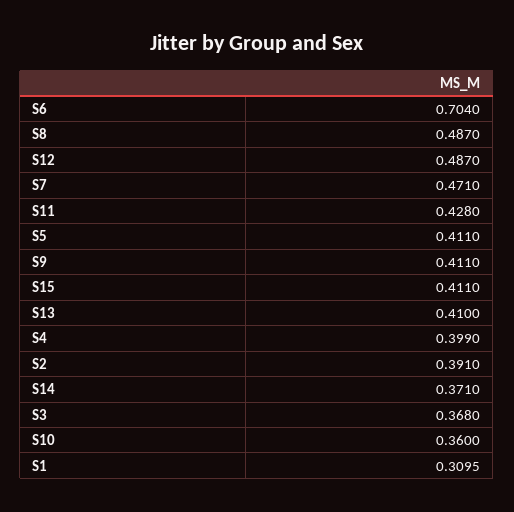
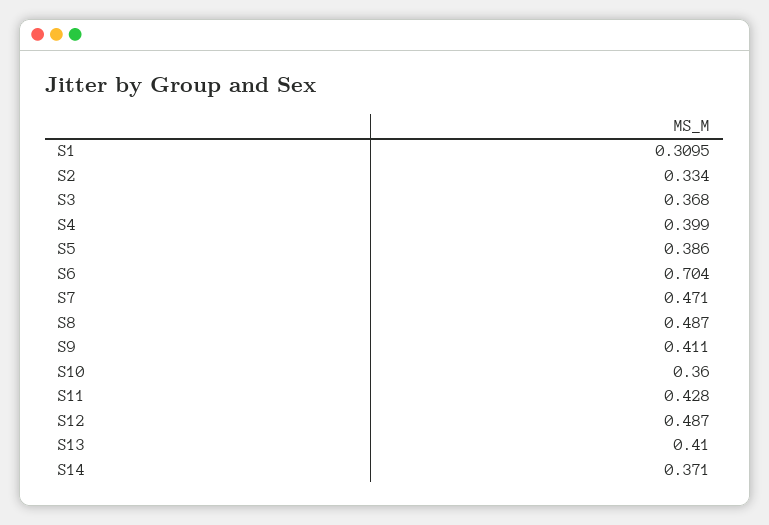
S5: 0.411 -> 0.386
S15: 0.411 -> none
S2: 0.391 -> 0.334

